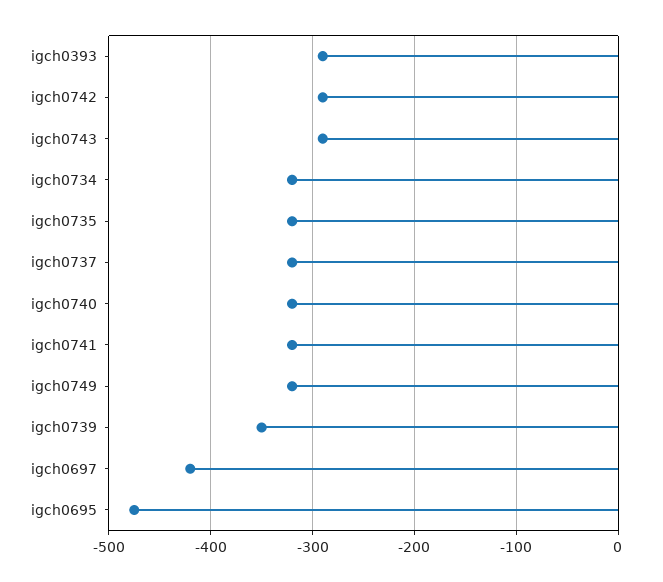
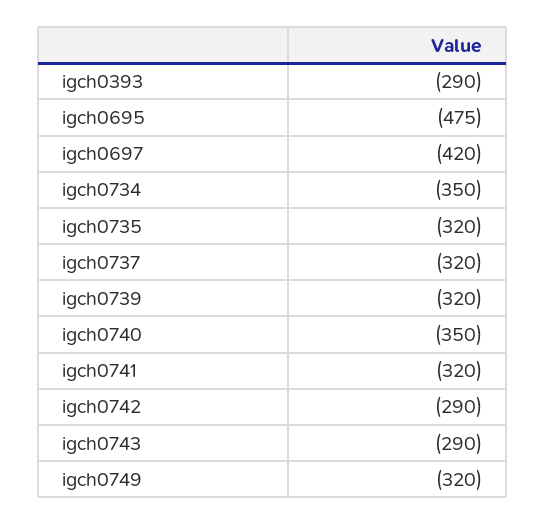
igch0734: -320 -> -350
igch0740: -320 -> -350
igch0739: -350 -> -320

